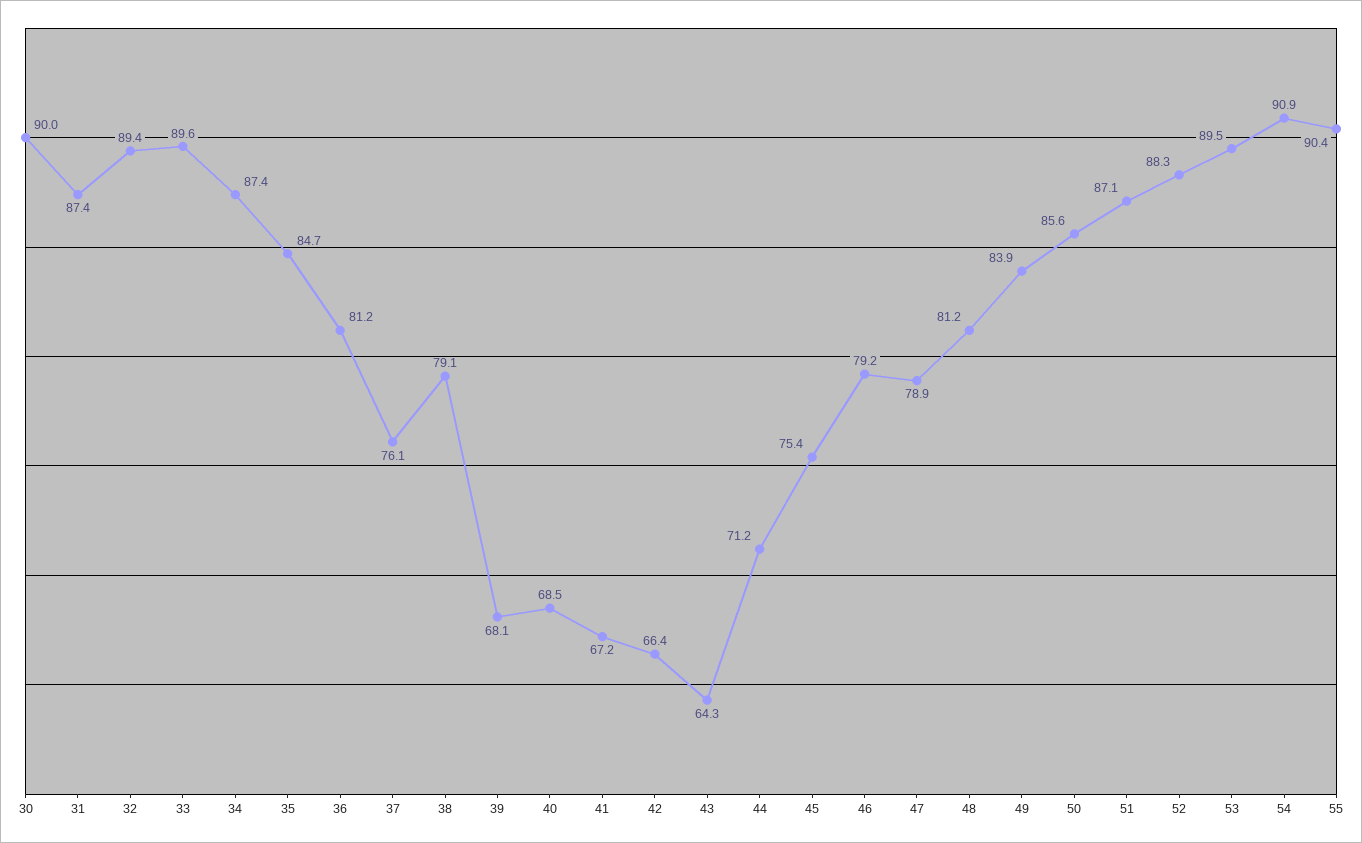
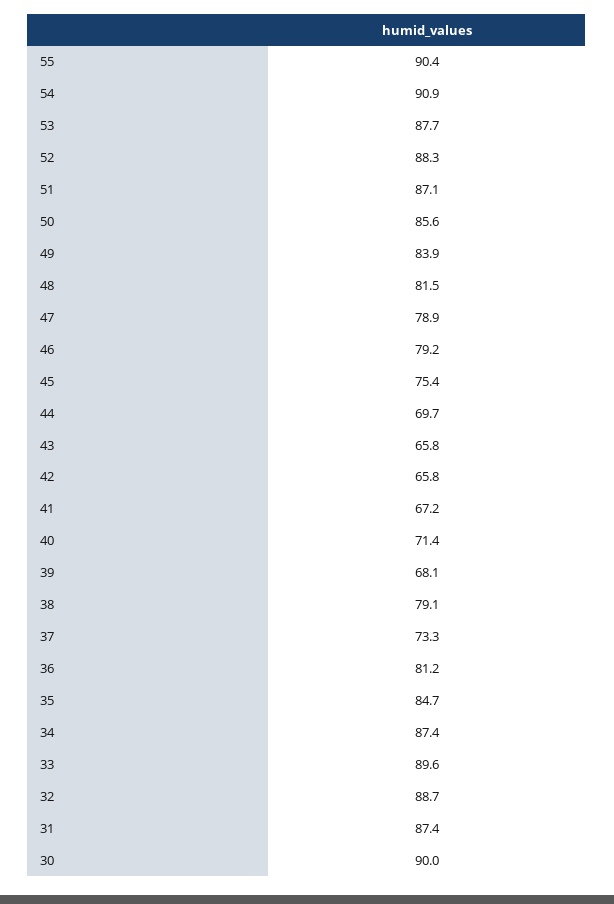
32: 89.4 -> 88.7
37: 76.1 -> 73.3
40: 68.5 -> 71.4
42: 66.4 -> 65.8
43: 64.3 -> 65.8
44: 71.2 -> 69.7
48: 81.2 -> 81.5
53: 89.5 -> 87.7

